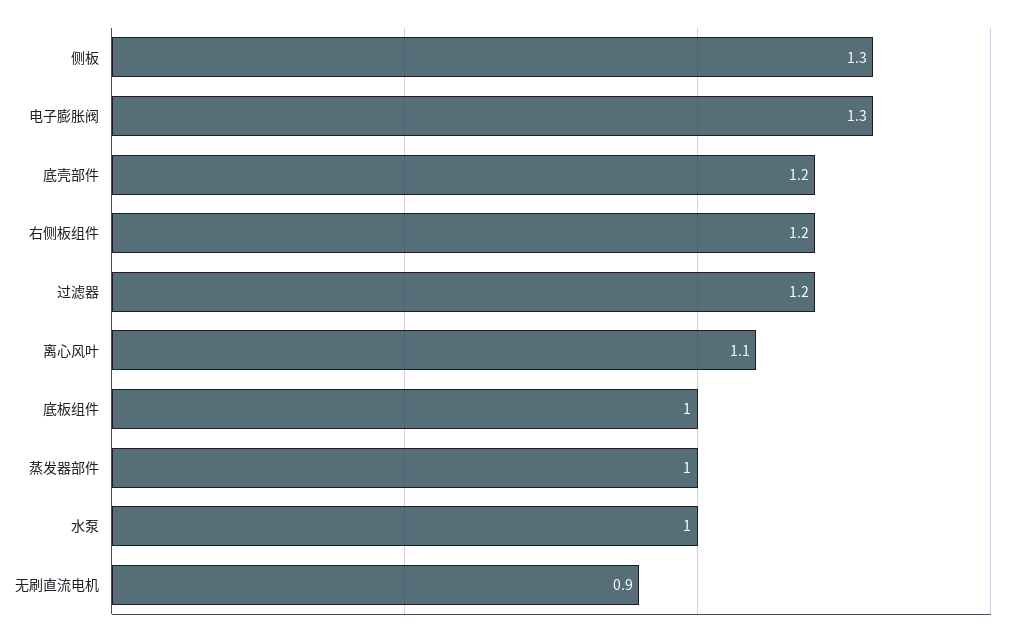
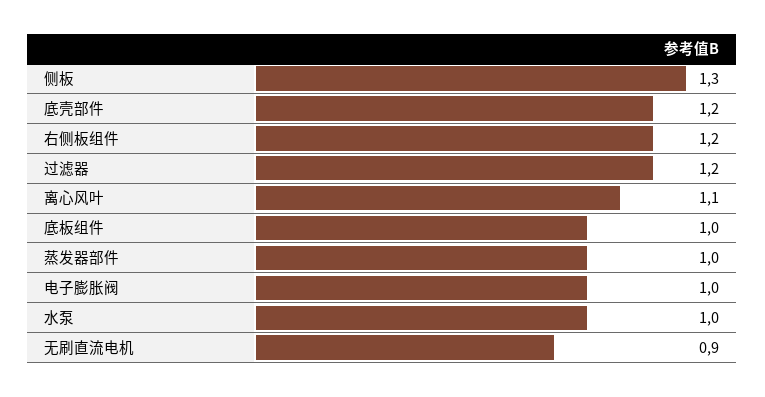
电子膨胀阀: 1.3 -> 1

